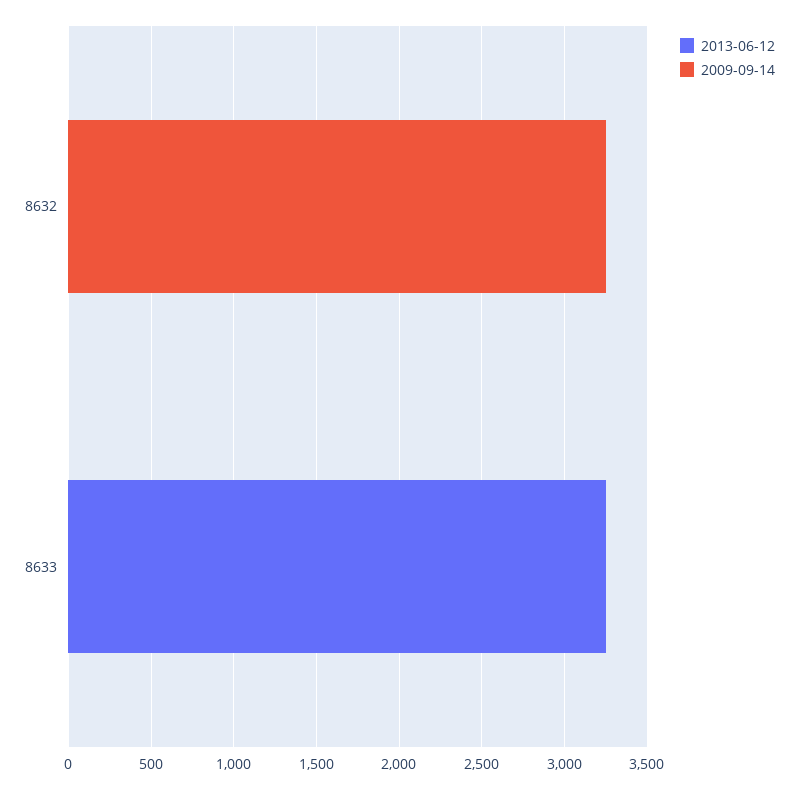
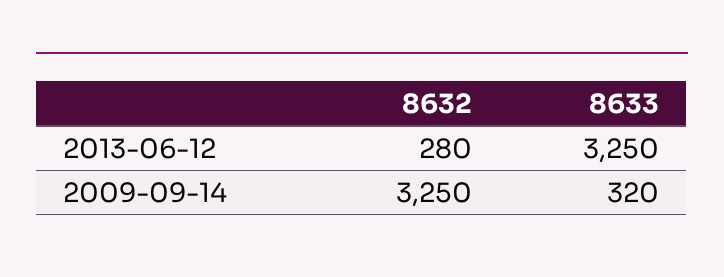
2013-06-12, 8632: 0 -> 280
2009-09-14, 8633: 0 -> 320

